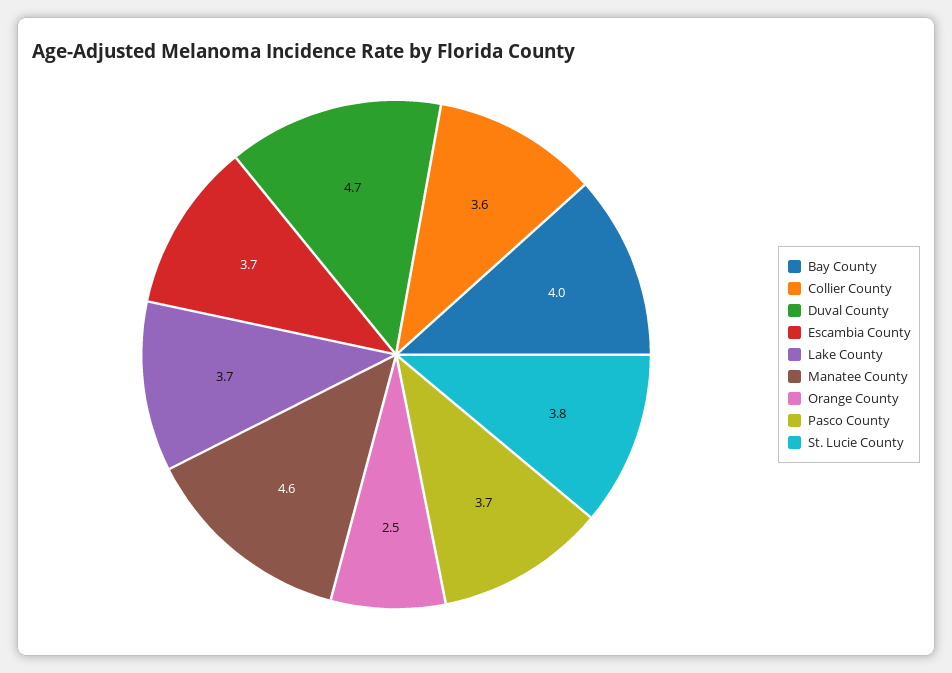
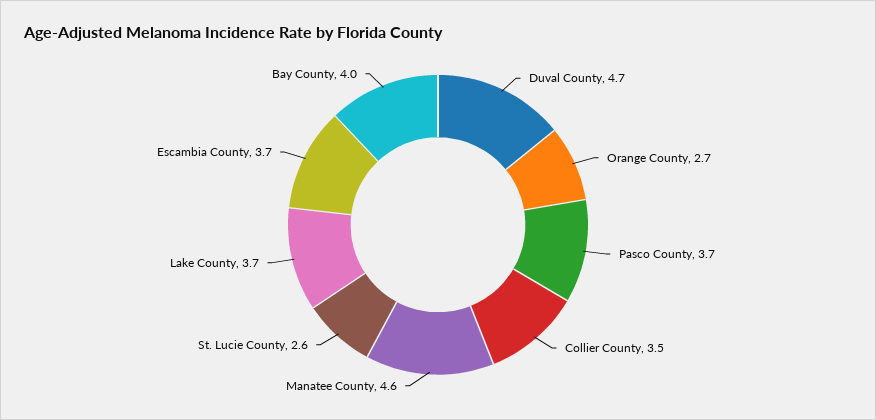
Collier County: 3.6 -> 3.5
Orange County: 2.5 -> 2.7
St. Lucie County: 3.8 -> 2.6

